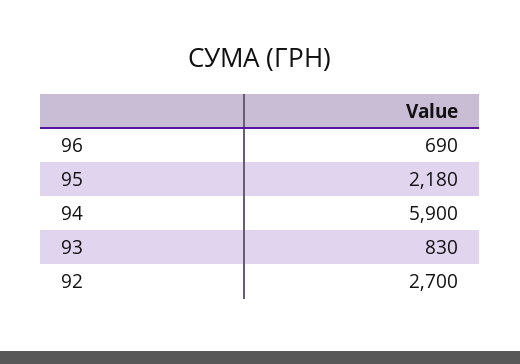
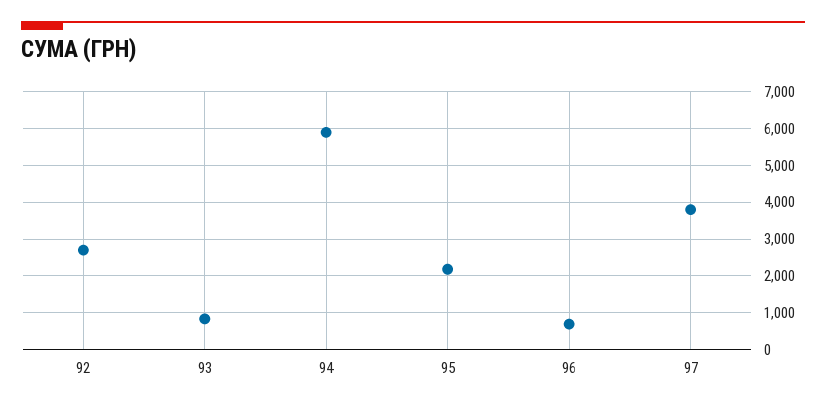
97: none -> 3800

